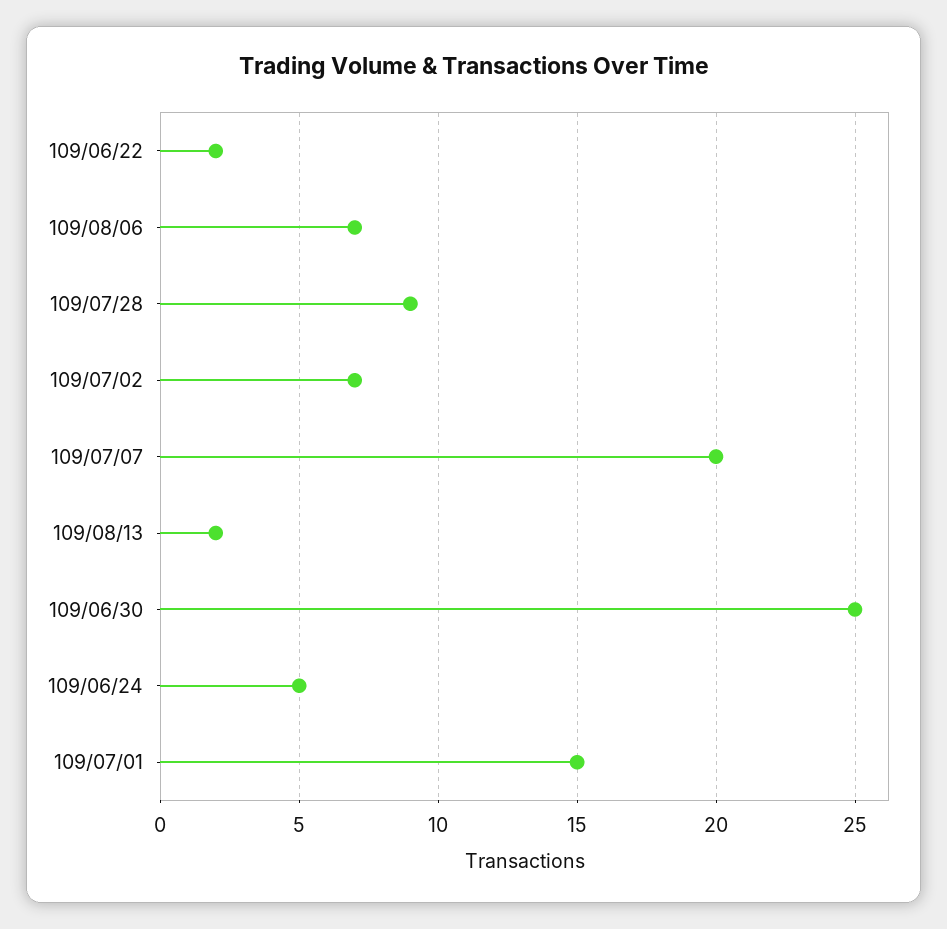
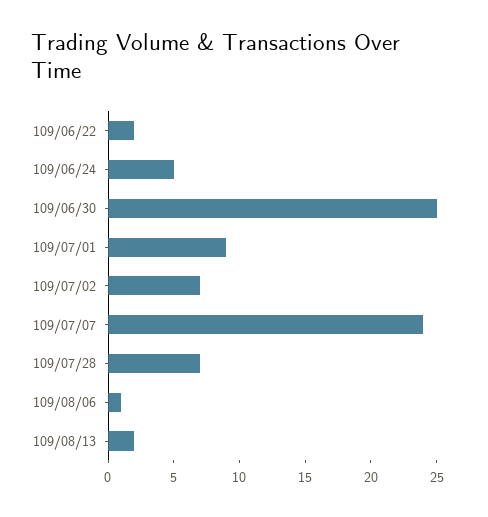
109/08/06: 7 -> 1
109/07/28: 9 -> 7
109/07/07: 20 -> 24
109/07/01: 15 -> 9

